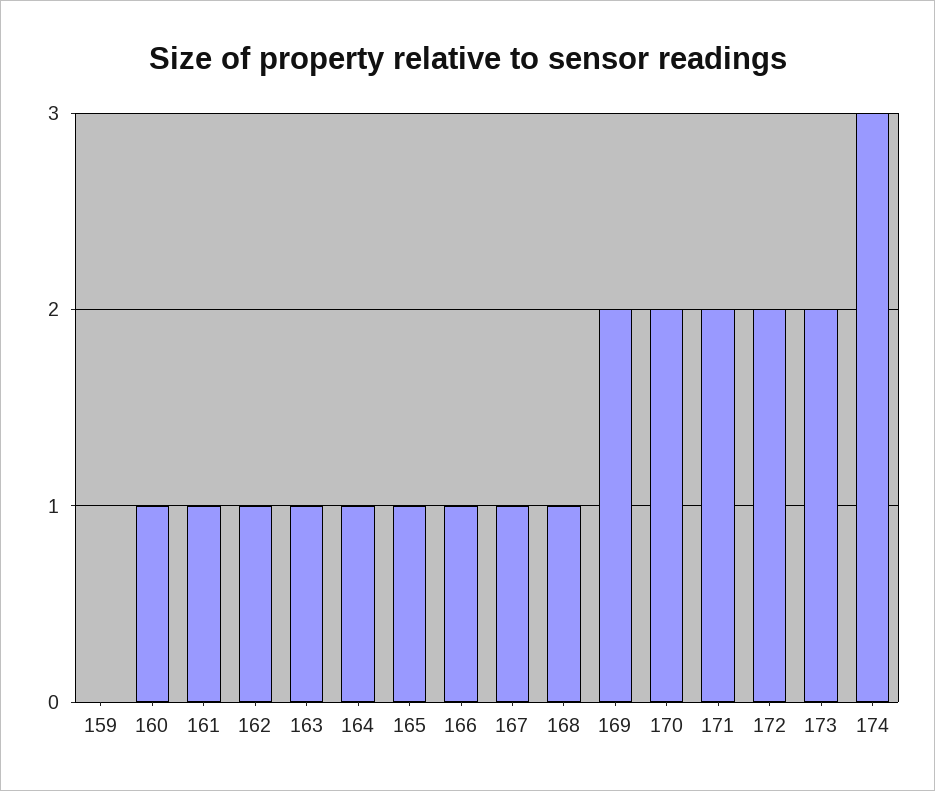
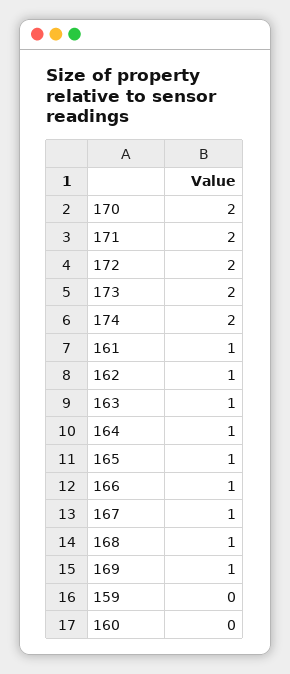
160: 1 -> 0
169: 2 -> 1
174: 3 -> 2

